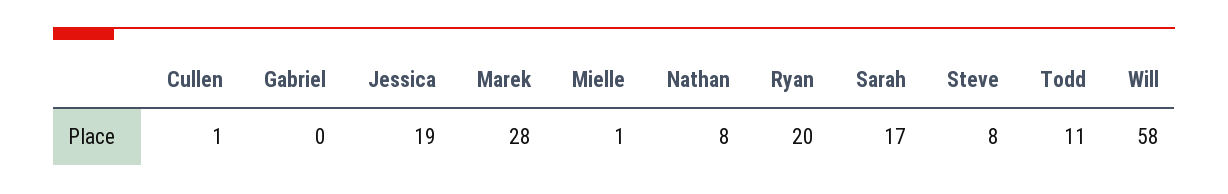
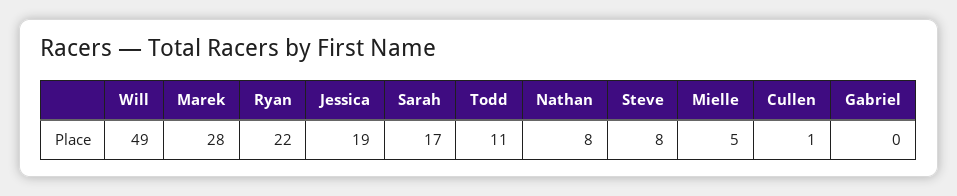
Mielle: 1 -> 5
Ryan: 20 -> 22
Will: 58 -> 49

